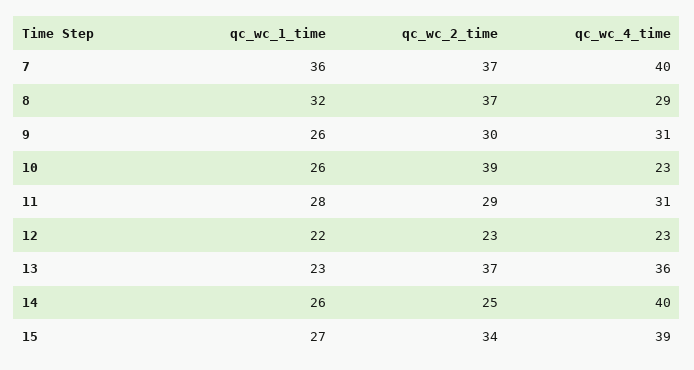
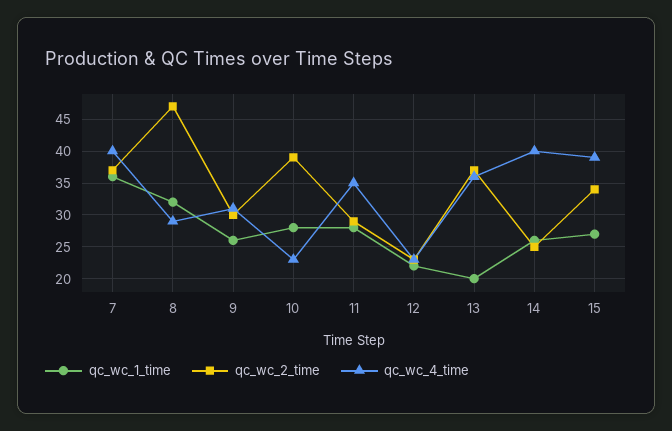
qc_wc_2_time, 8: 37 -> 47
qc_wc_1_time, 10: 26 -> 28
qc_wc_4_time, 11: 31 -> 35
qc_wc_1_time, 13: 23 -> 20

